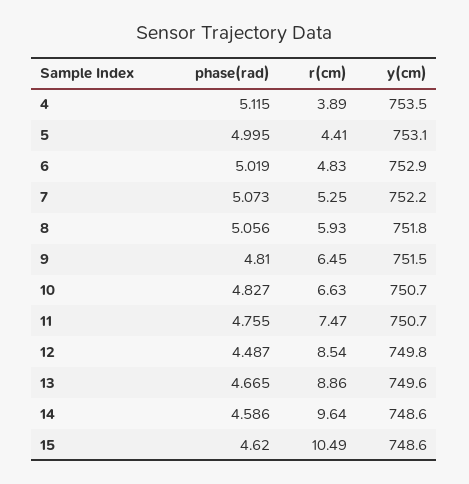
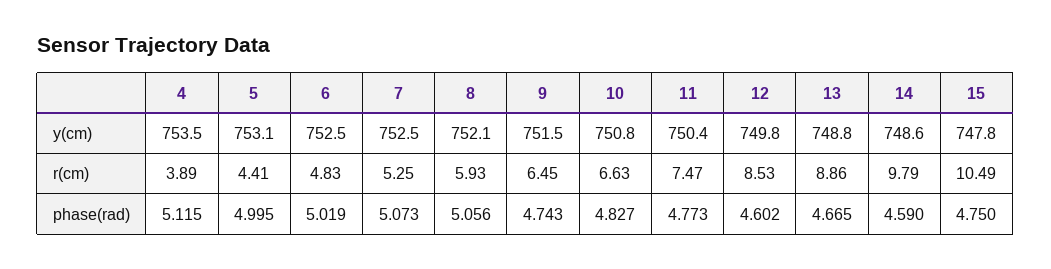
y(cm), 6: 752.9 -> 752.5
y(cm), 7: 752.2 -> 752.5
y(cm), 8: 751.8 -> 752.1
phase(rad), 9: 4.81 -> 4.743
y(cm), 10: 750.7 -> 750.8
phase(rad), 11: 4.755 -> 4.773
y(cm), 11: 750.7 -> 750.4
phase(rad), 12: 4.487 -> 4.602
r(cm), 12: 8.54 -> 8.53
y(cm), 13: 749.6 -> 748.8
phase(rad), 14: 4.586 -> 4.59
r(cm), 14: 9.64 -> 9.79
phase(rad), 15: 4.62 -> 4.75
y(cm), 15: 748.6 -> 747.8

